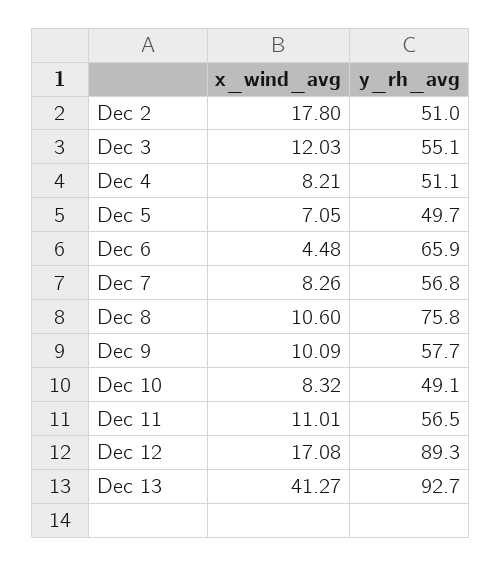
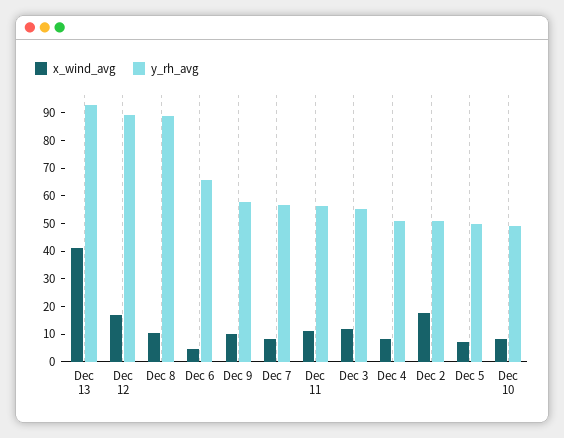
y_rh_avg, Dec 8: 75.8 -> 90

